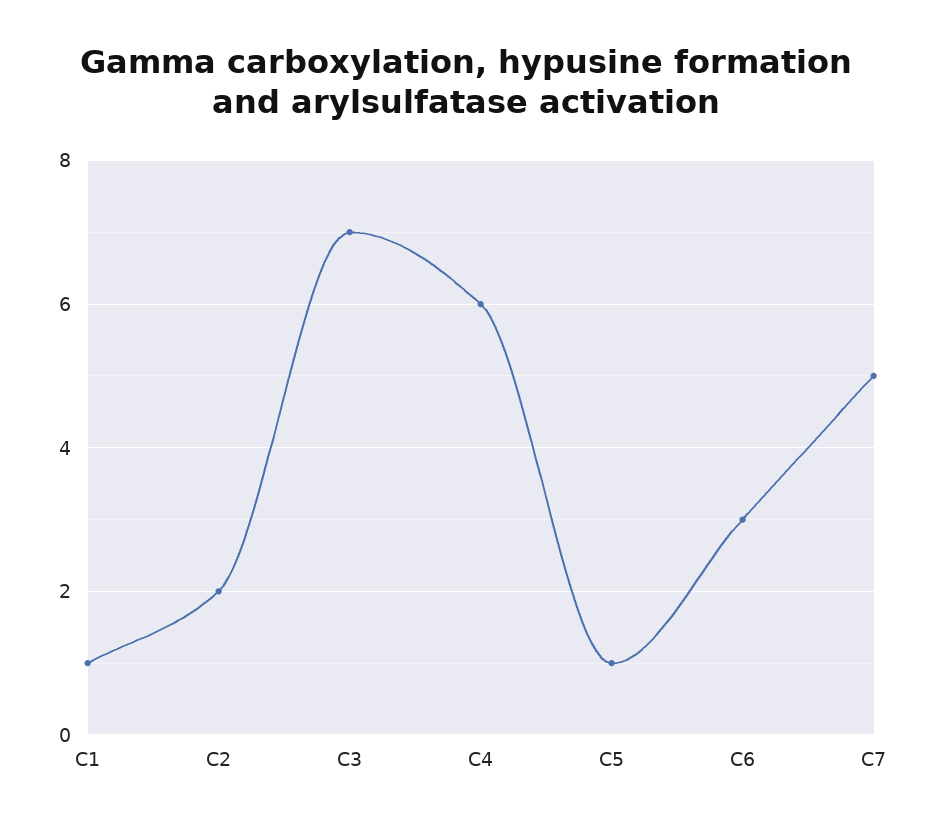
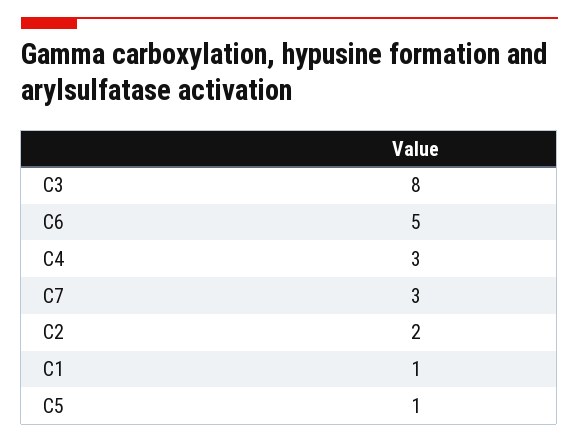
C3: 7 -> 8
C4: 6 -> 3
C6: 3 -> 5
C7: 5 -> 3

